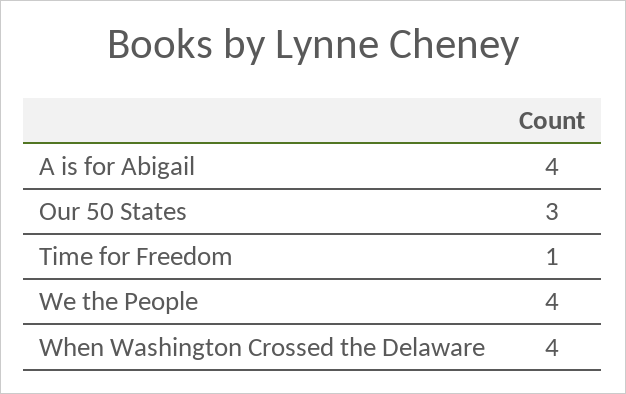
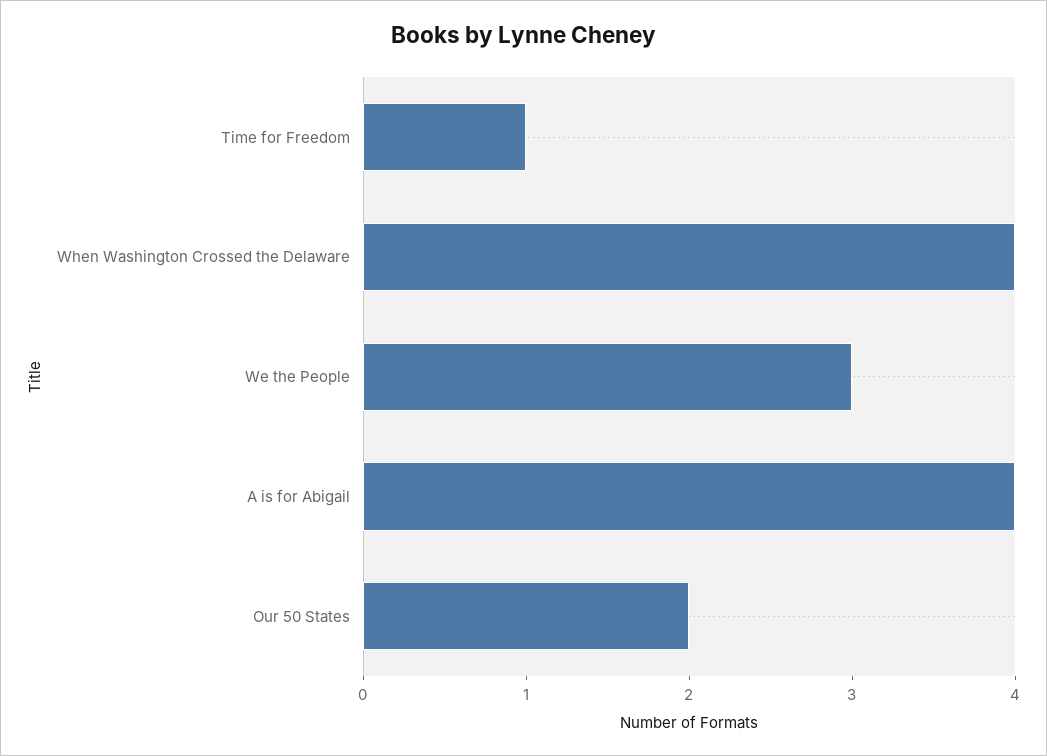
Our 50 States: 3 -> 2
We the People: 4 -> 3

